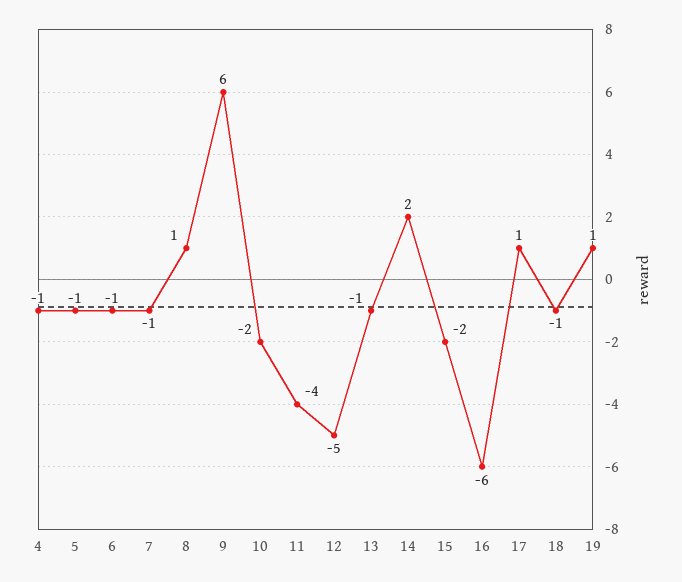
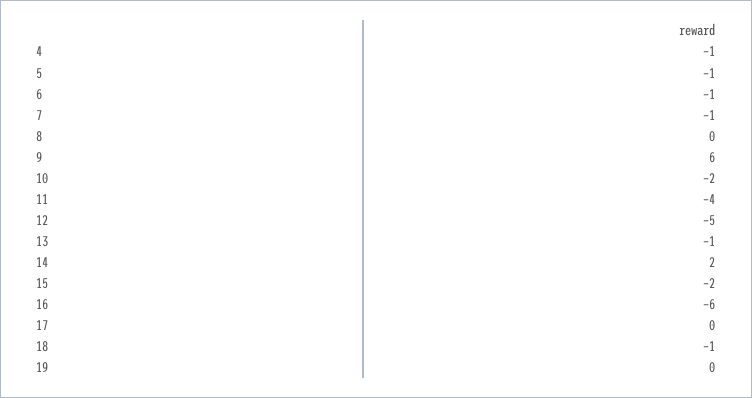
8: 1 -> 0
17: 1 -> 0
19: 1 -> 0

